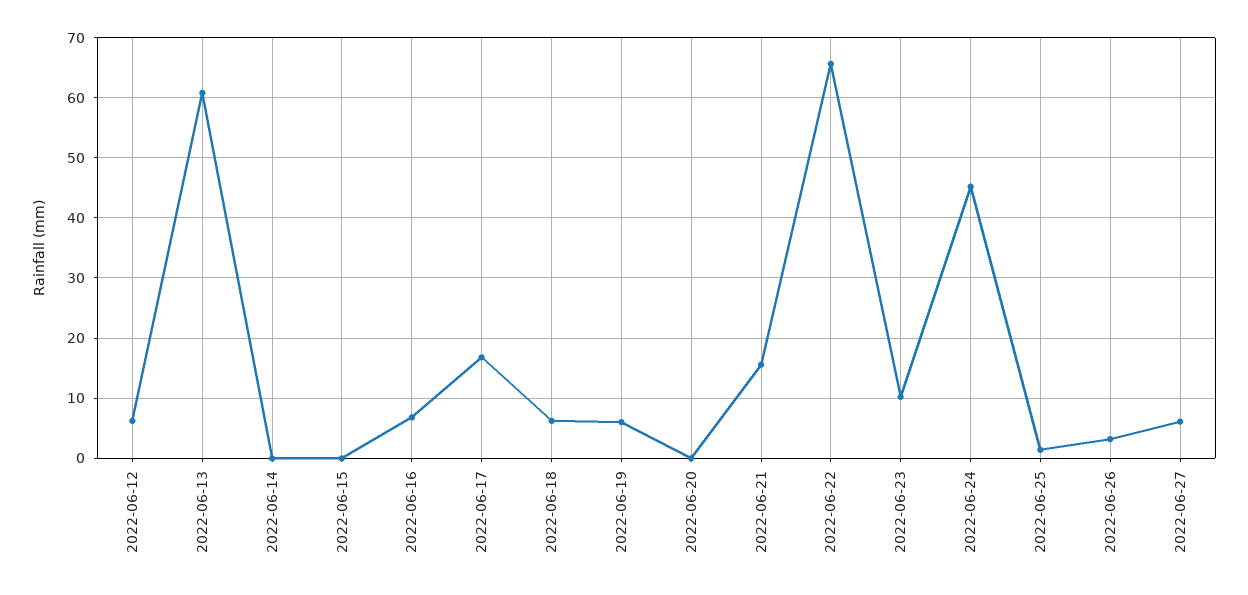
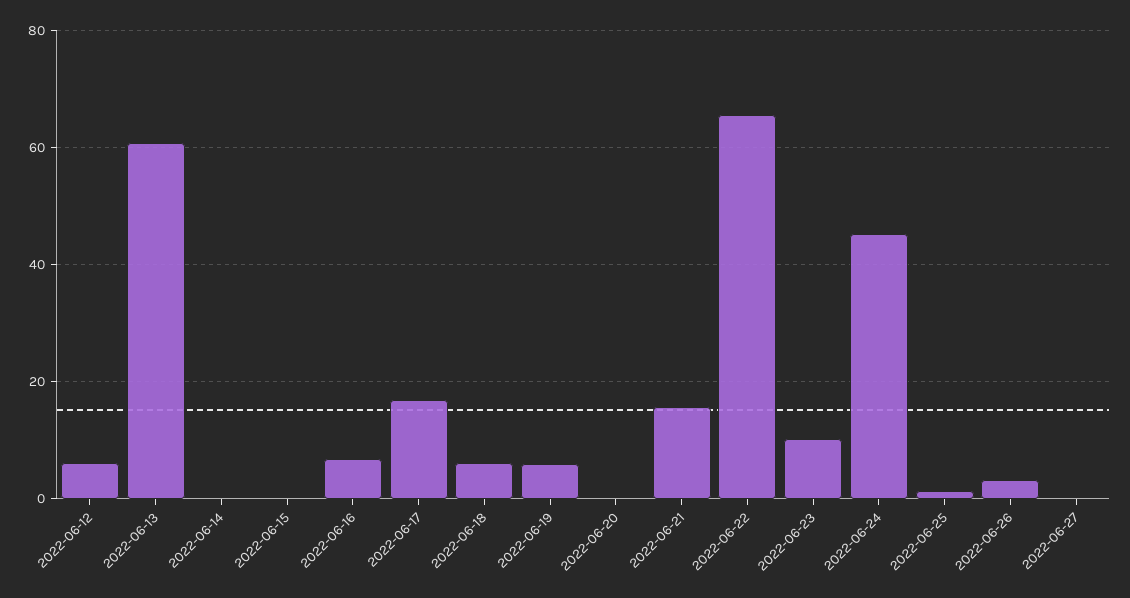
2022-06-27: 6 -> 0

